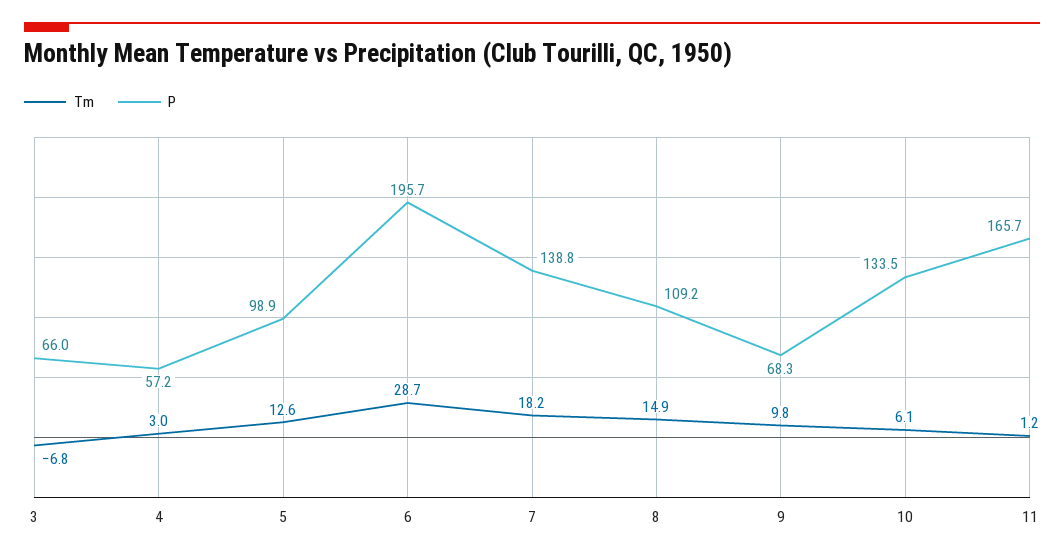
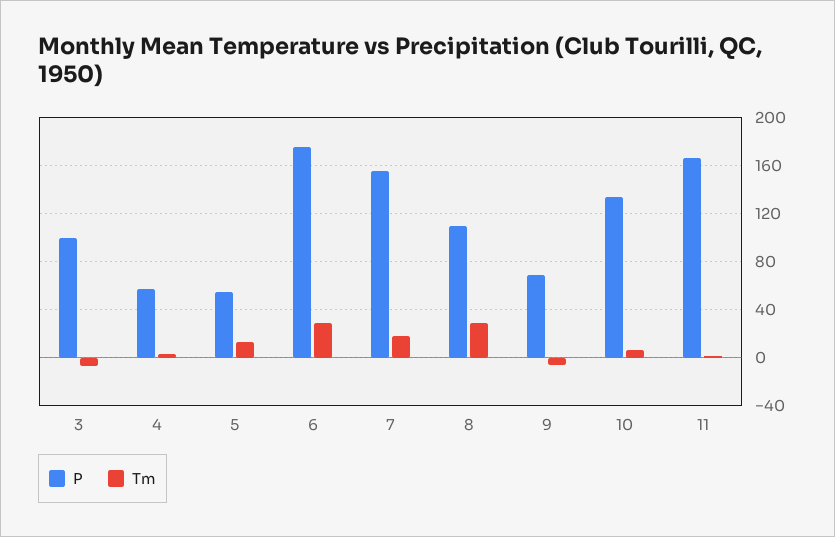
P, 3: 66 -> 100
P, 5: 98.9 -> 55
P, 6: 195.7 -> 175
P, 7: 138.8 -> 155
Tm, 8: 14.9 -> 30
Tm, 9: 9.8 -> -5

